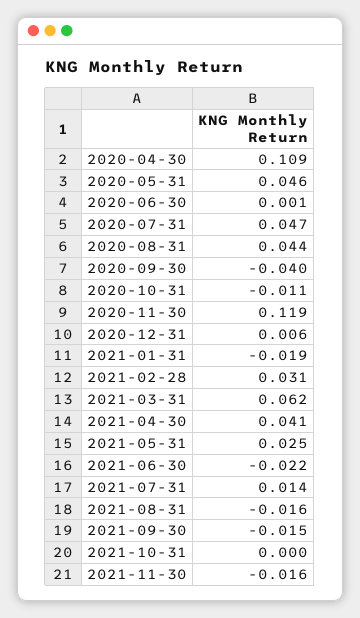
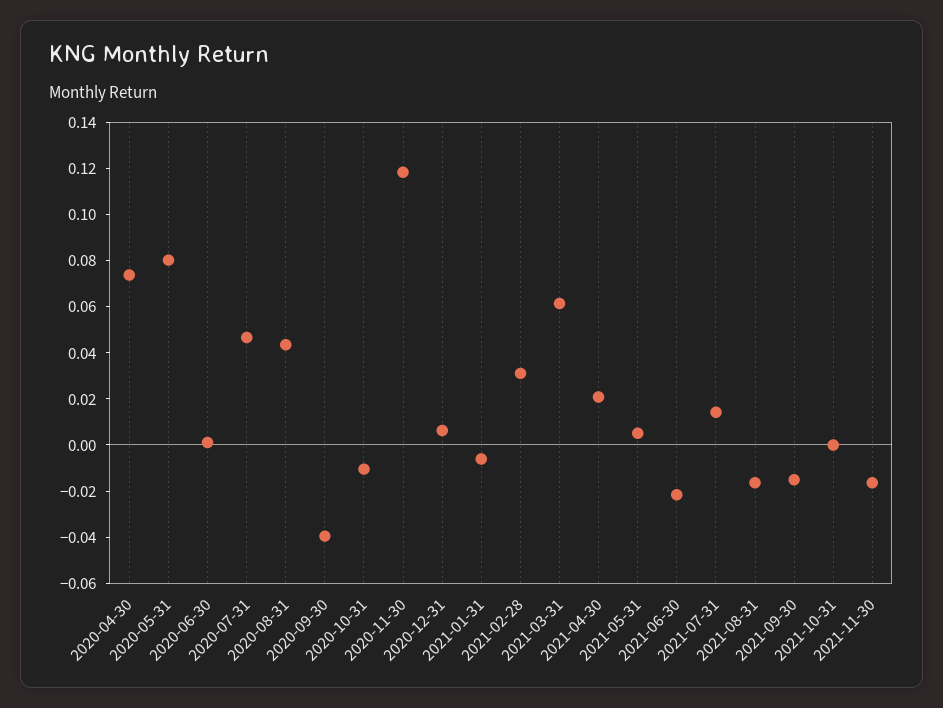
2020-04-30: 0.109 -> 0.075
2020-05-31: 0.046 -> 0.08
2021-01-31: -0.019 -> -0.005
2021-04-30: 0.041 -> 0.02
2021-05-31: 0.025 -> 0.005

